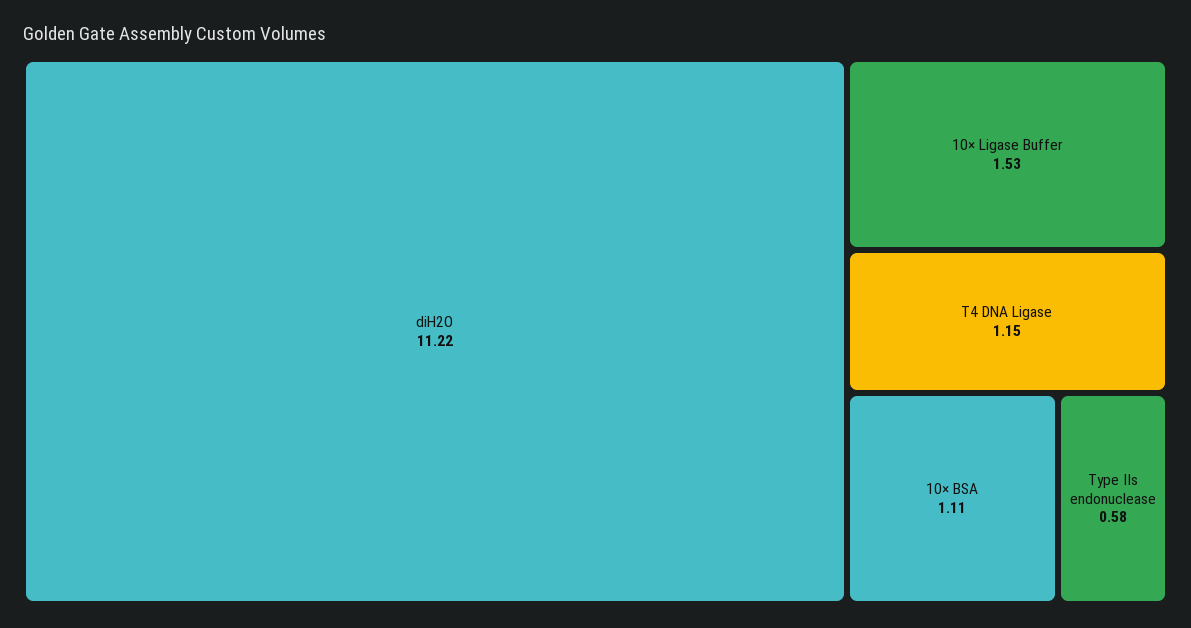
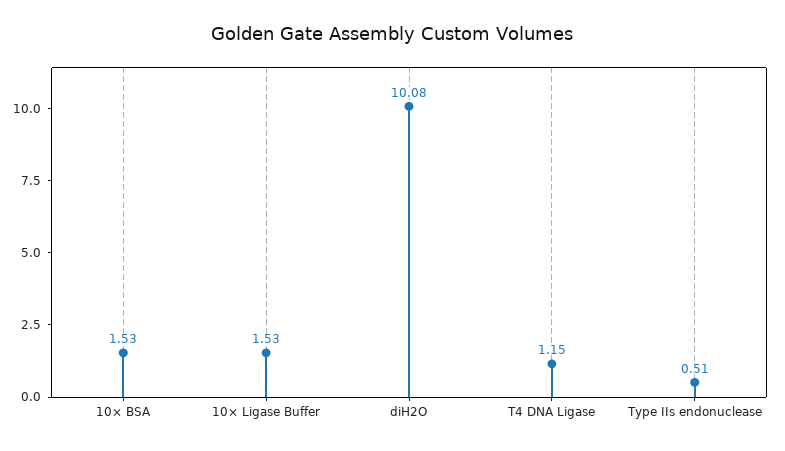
diH2O: 11.22 -> 10.08
10× BSA: 1.11 -> 1.53
Type IIs endonuclease: 0.58 -> 0.51

